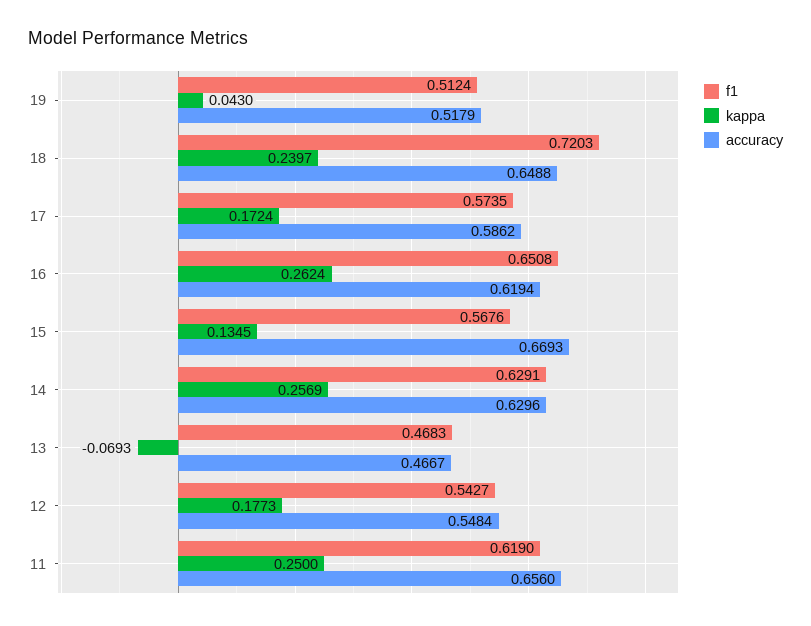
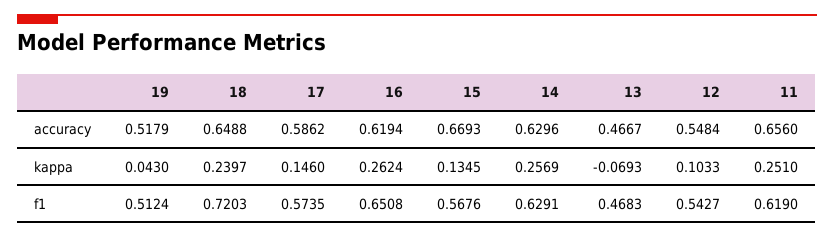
kappa, 17: 0.1724 -> 0.146
kappa, 12: 0.1773 -> 0.1033
kappa, 11: 0.25 -> 0.251

